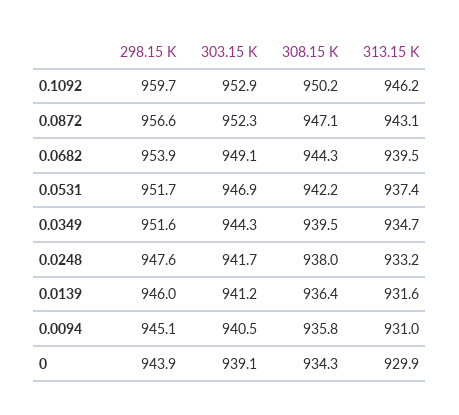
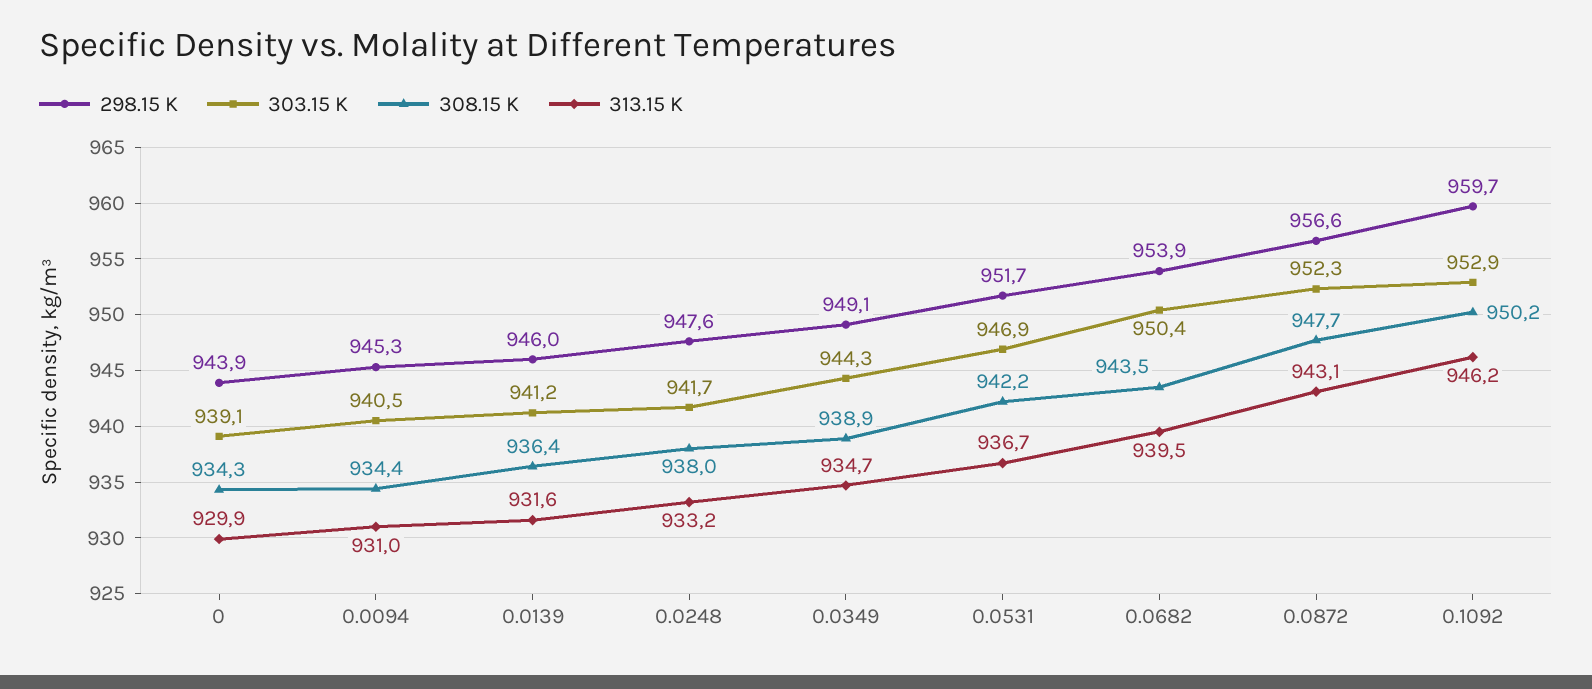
308.15 K, 0.0872: 947.1 -> 947.7
303.15 K, 0.0682: 949.1 -> 950.4
308.15 K, 0.0682: 944.3 -> 943.5
313.15 K, 0.0531: 937.4 -> 936.7
298.15 K, 0.0349: 951.6 -> 949.1
308.15 K, 0.0349: 939.5 -> 938.9
298.15 K, 0.0094: 945.1 -> 945.3
308.15 K, 0.0094: 935.8 -> 934.4

